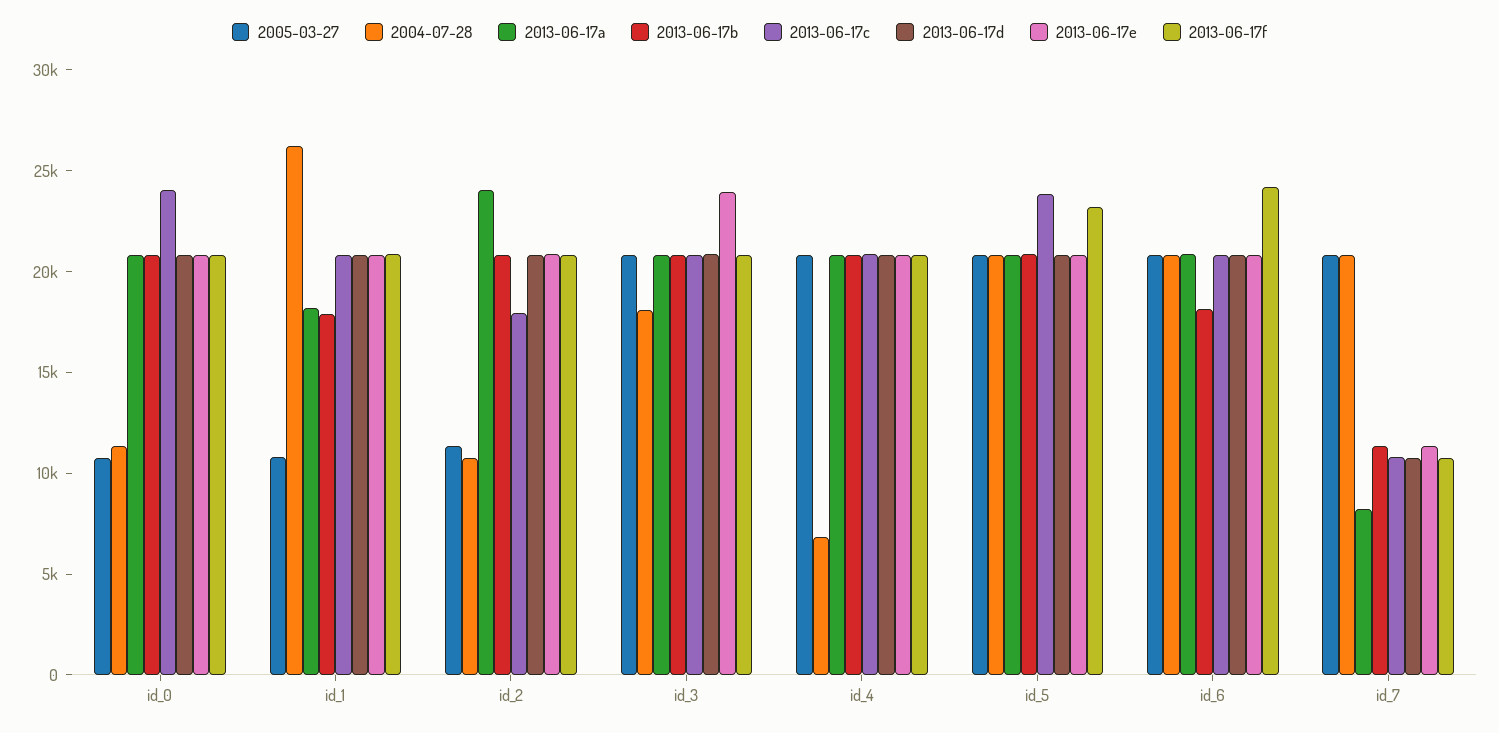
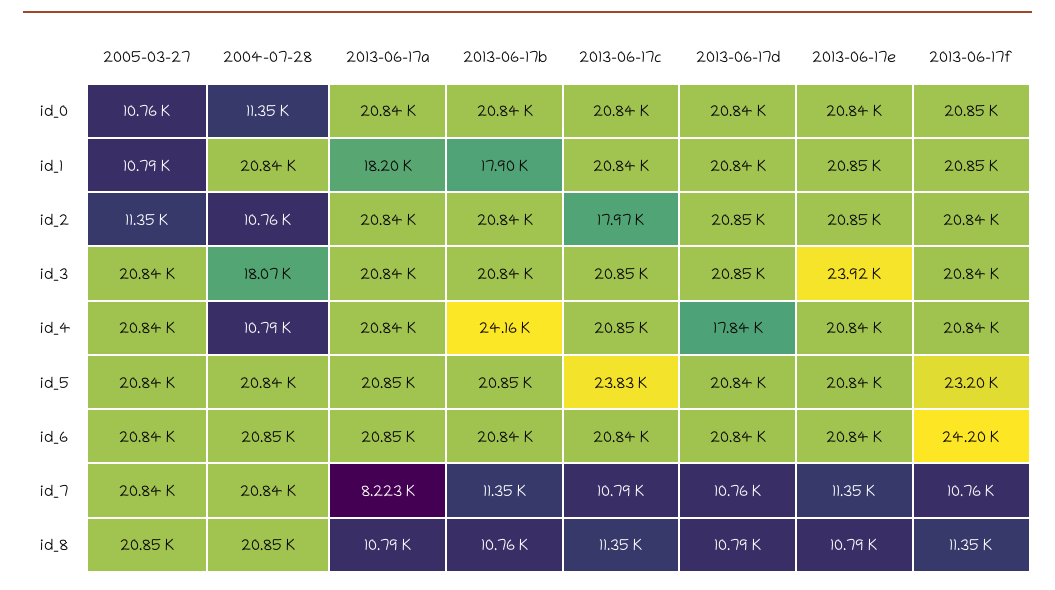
2013-06-17c, id_0: 24000 -> 20840
2004-07-28, id_1: 26000 -> 20840
2013-06-17a, id_2: 24000 -> 20840
2004-07-28, id_4: 7000 -> 10790
2013-06-17b, id_4: 21000 -> 24160
2013-06-17d, id_4: 21000 -> 17840
2013-06-17b, id_6: 18000 -> 20840
2005-03-27, id_8: none -> 20850
2004-07-28, id_8: none -> 20850
2013-06-17a, id_8: none -> 10790
2013-06-17b, id_8: none -> 10760
2013-06-17c, id_8: none -> 11350
2013-06-17d, id_8: none -> 10790
2013-06-17e, id_8: none -> 10790
2013-06-17f, id_8: none -> 11350

